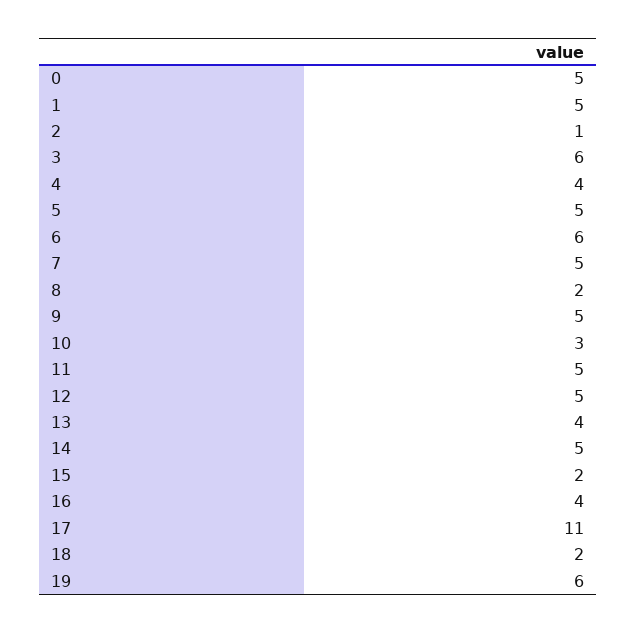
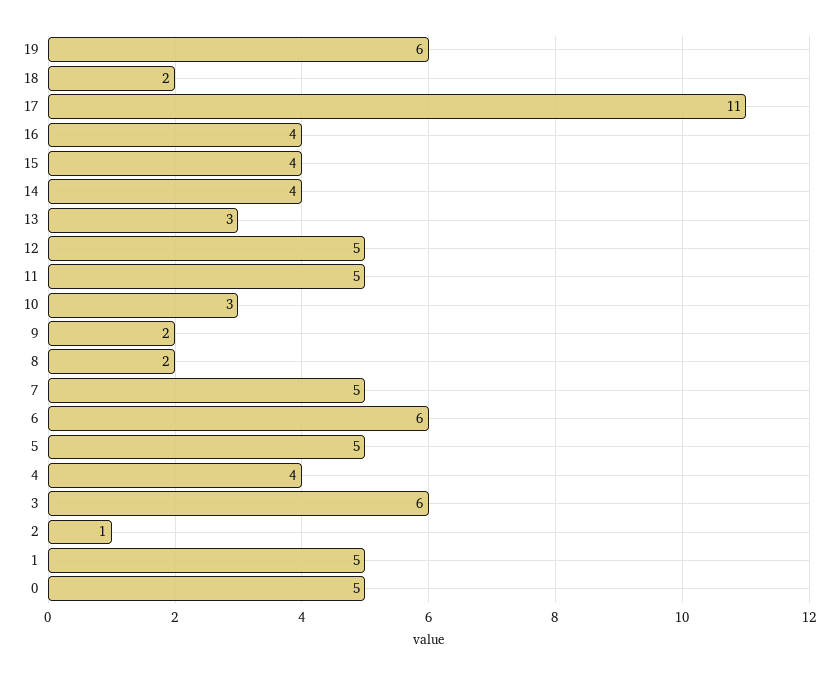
9: 5 -> 2
13: 4 -> 3
14: 5 -> 4
15: 2 -> 4

